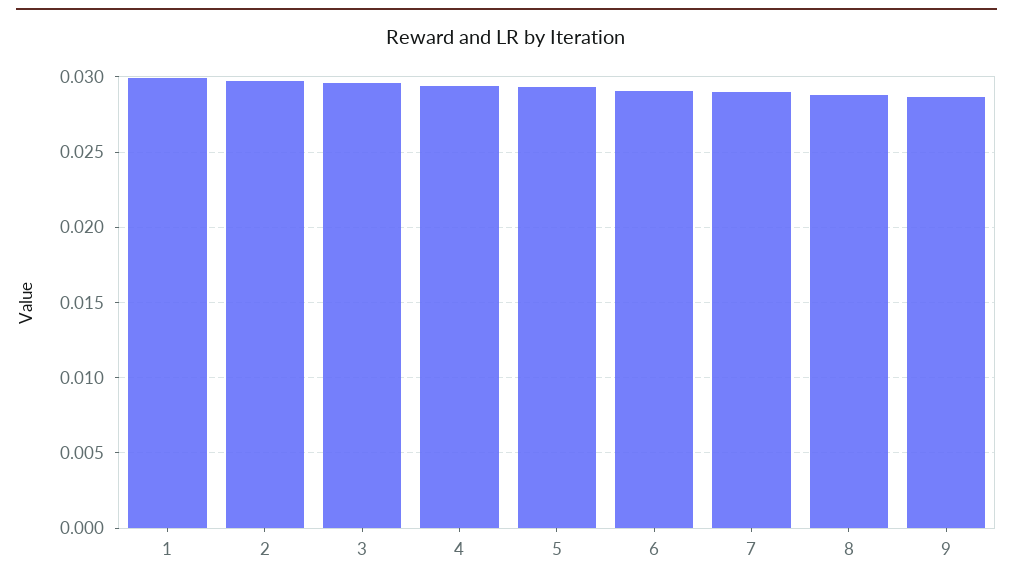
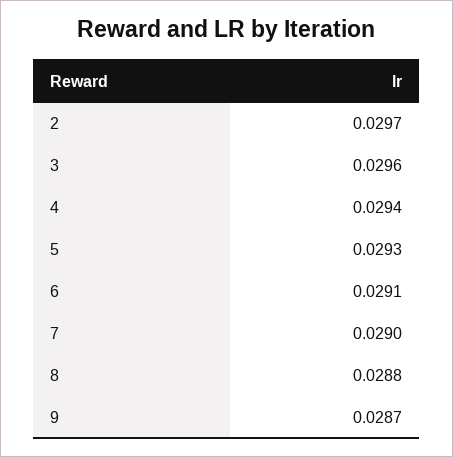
1: 0.03 -> none

